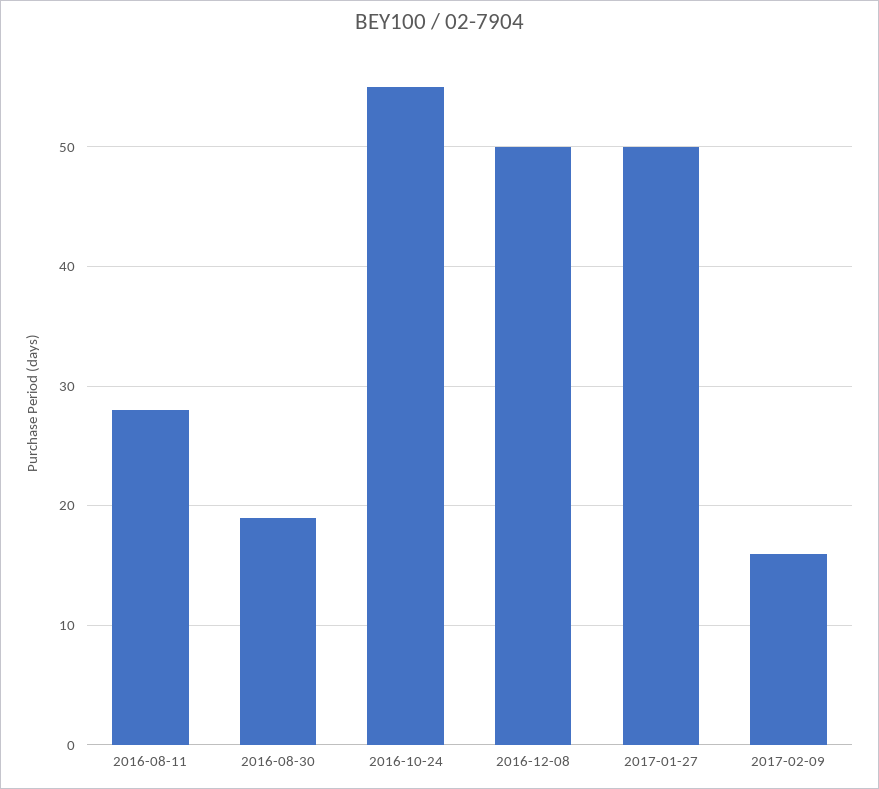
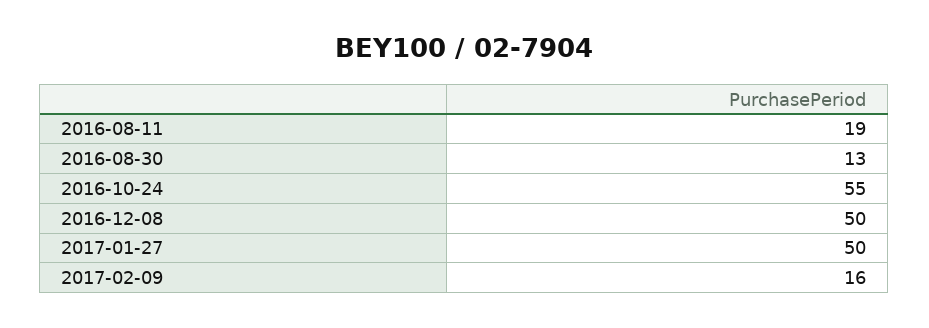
2016-08-11: 28 -> 19
2016-08-30: 19 -> 13

